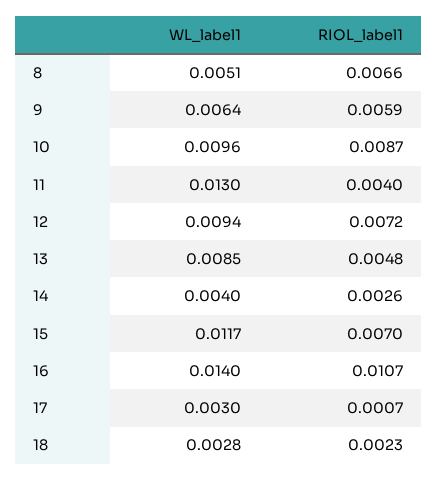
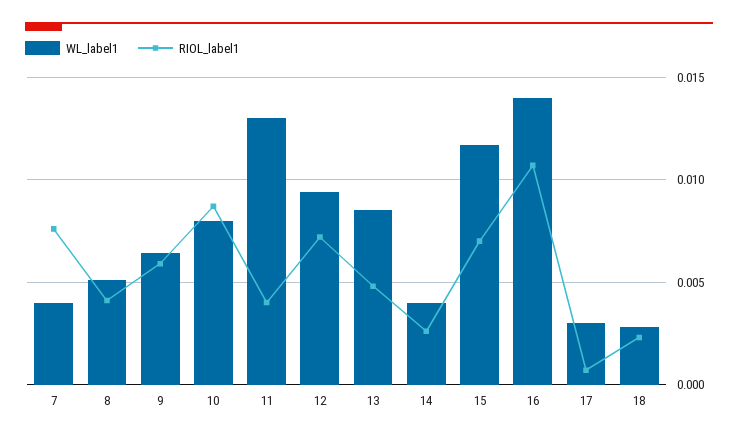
RIOL_label1, 8: 0.0066 -> 0.004
WL_label1, 10: 0.0096 -> 0.008
WL_label1, 7: none -> 0.004
RIOL_label1, 7: none -> 0.0075

